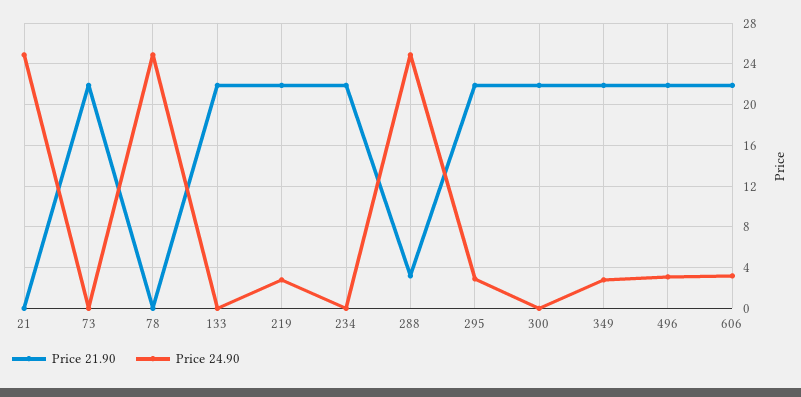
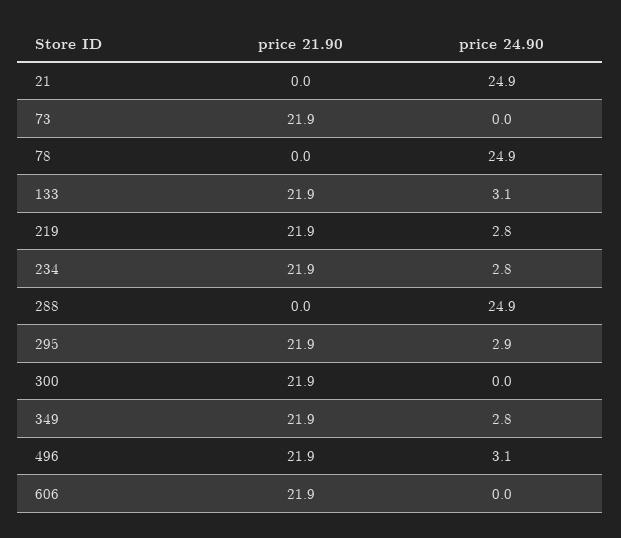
Price 24.90, 133: 0 -> 3.1
Price 24.90, 234: 0 -> 2.8
Price 21.90, 288: 3 -> 0
Price 24.90, 606: 3 -> 0

